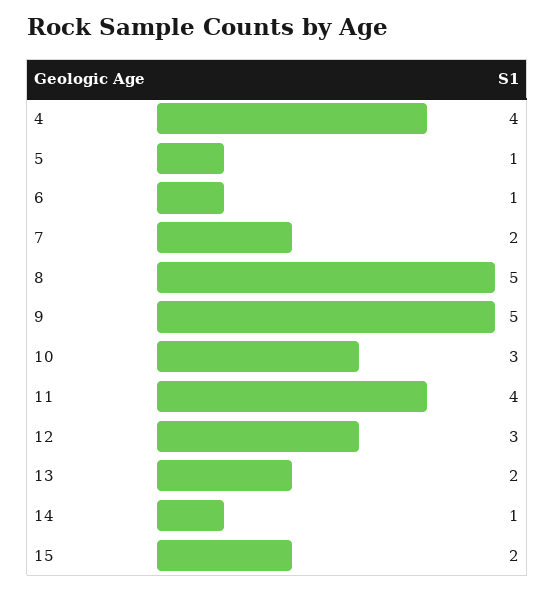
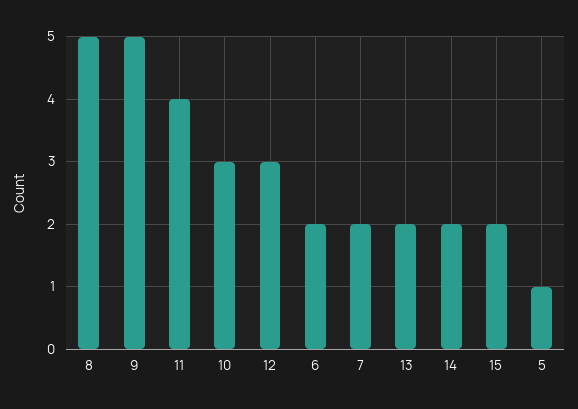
4: 4 -> none
6: 1 -> 2
14: 1 -> 2

